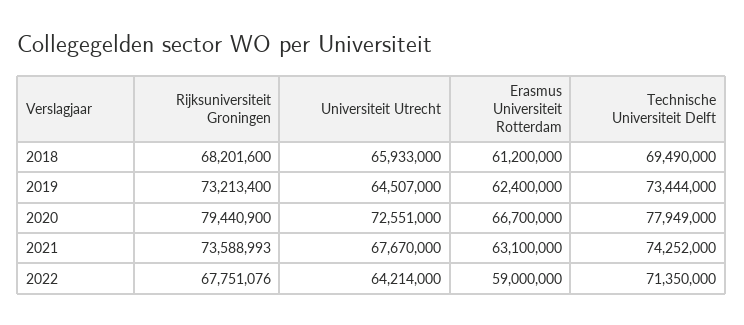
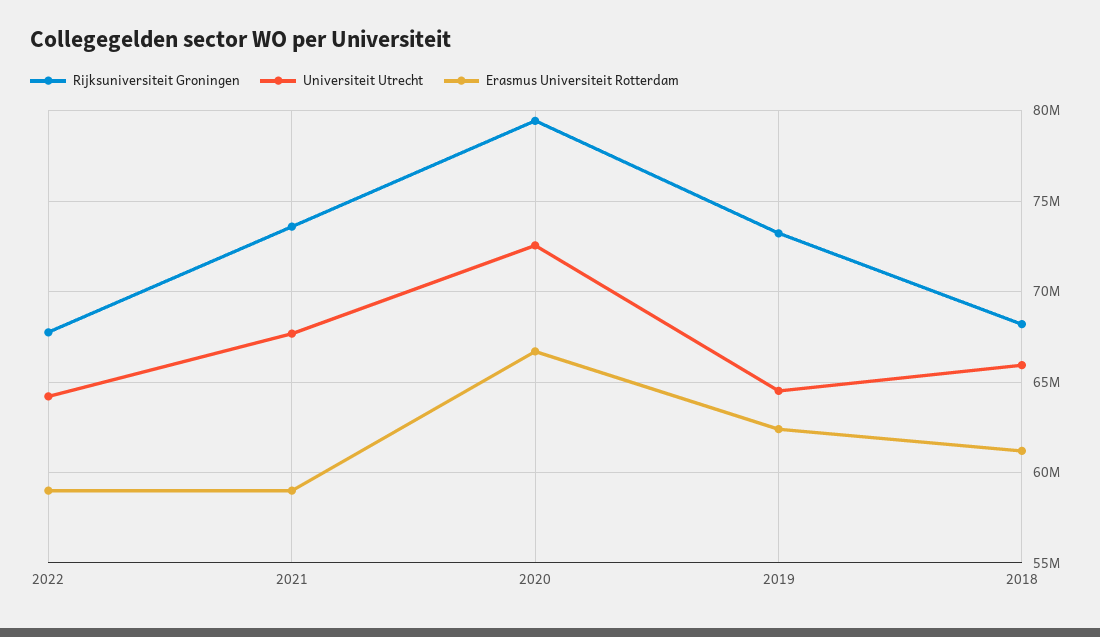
Technische Universiteit Delft, 2018: 69490000 -> none
Technische Universiteit Delft, 2019: 73444000 -> none
Technische Universiteit Delft, 2020: 77949000 -> none
Erasmus Universiteit Rotterdam, 2021: 63100000 -> 59000000
Technische Universiteit Delft, 2021: 74252000 -> none
Technische Universiteit Delft, 2022: 71350000 -> none

